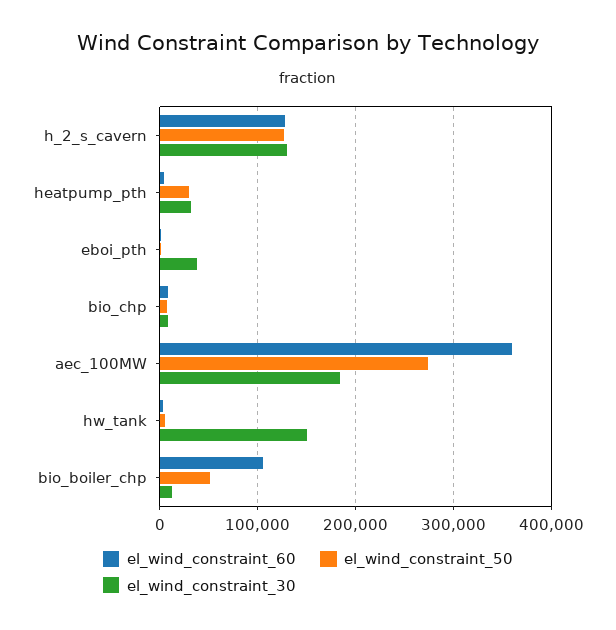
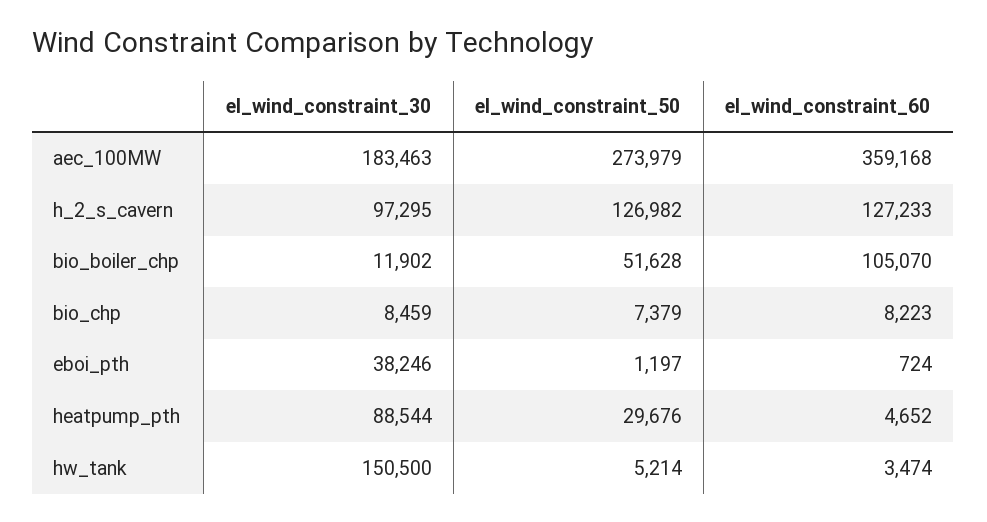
el_wind_constraint_30, h_2_s_cavern: 130000 -> 97295
el_wind_constraint_30, heatpump_pth: 30000 -> 88544

